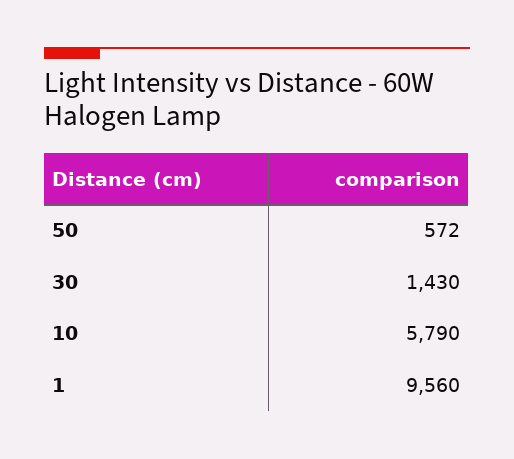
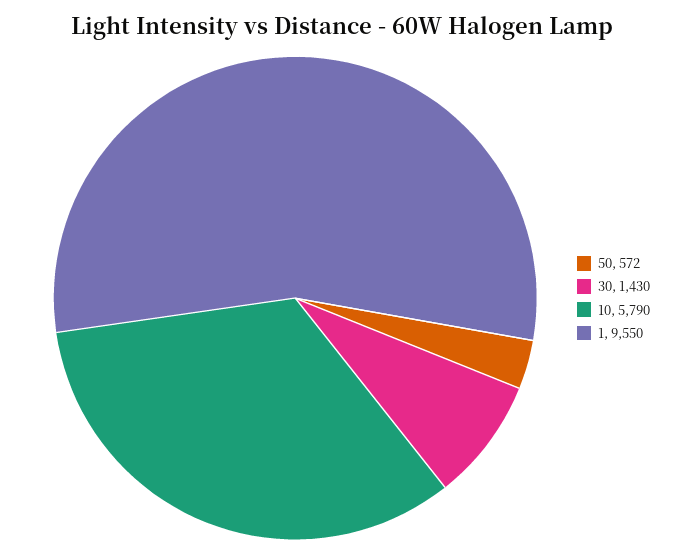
1: 9560 -> 9550

